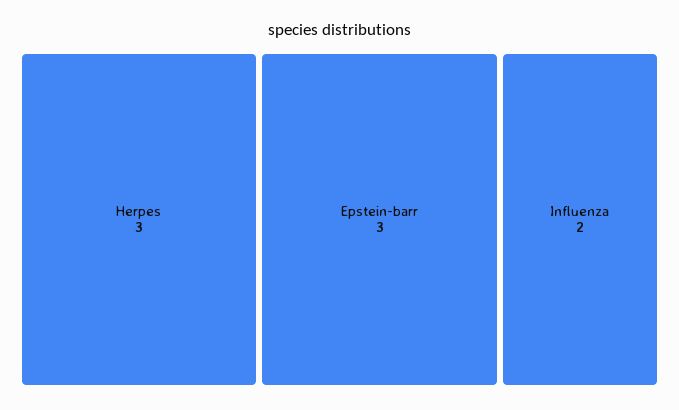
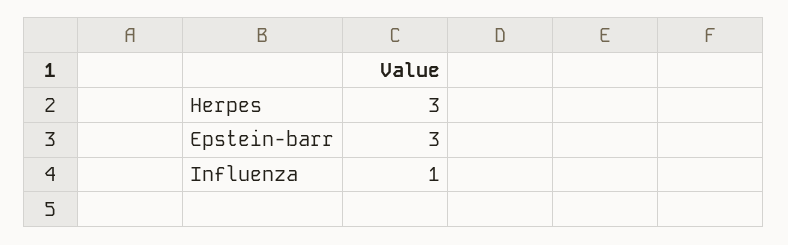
Influenza: 2 -> 1

